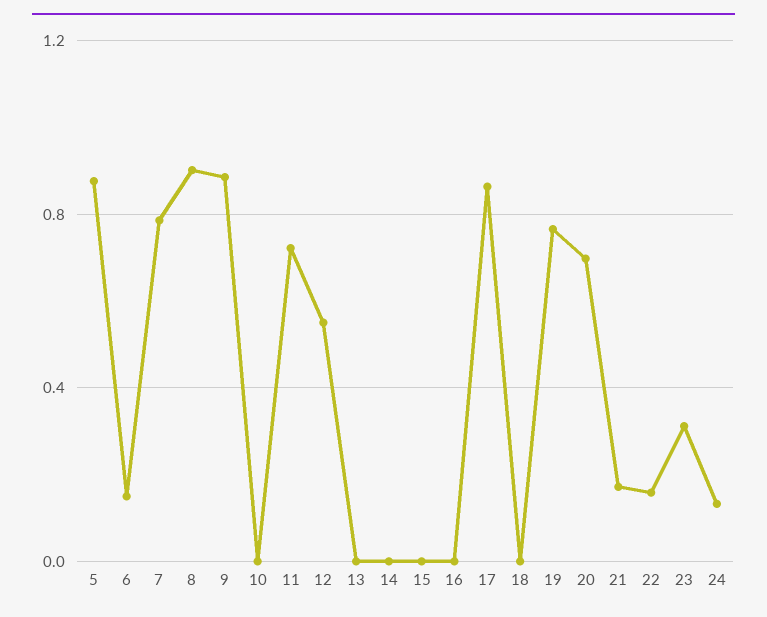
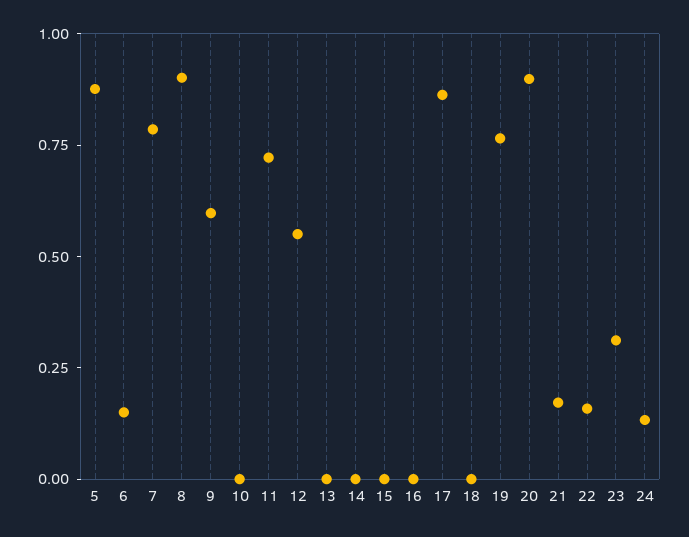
9: 0.9 -> 0.6
20: 0.7 -> 0.9

